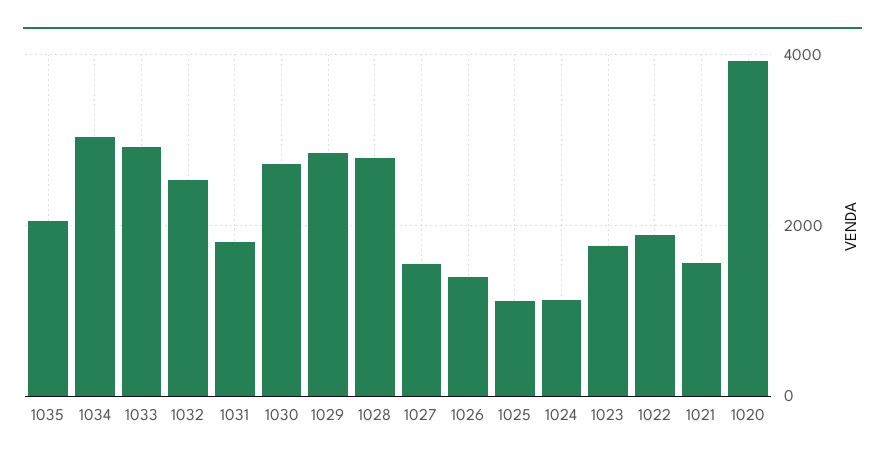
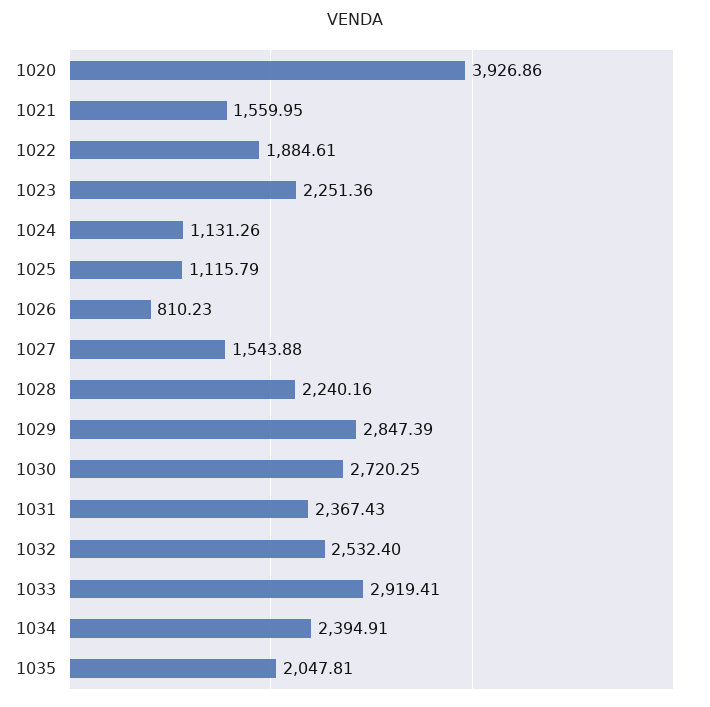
1034: 3000 -> 2394.91
1031: 1800 -> 2367.43
1028: 2800 -> 2240.16
1026: 1400 -> 810.23
1023: 1800 -> 2251.36

